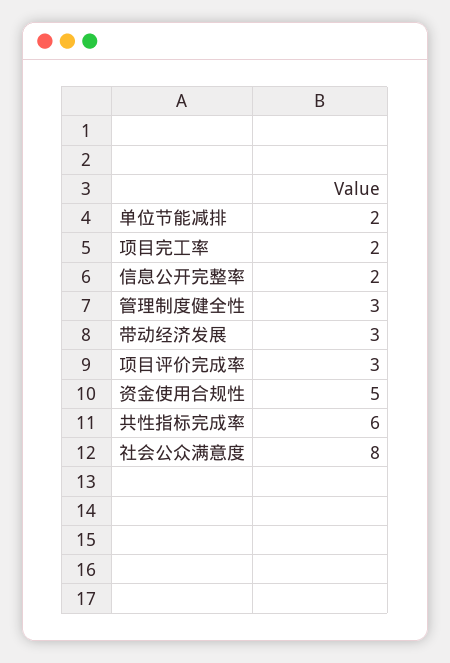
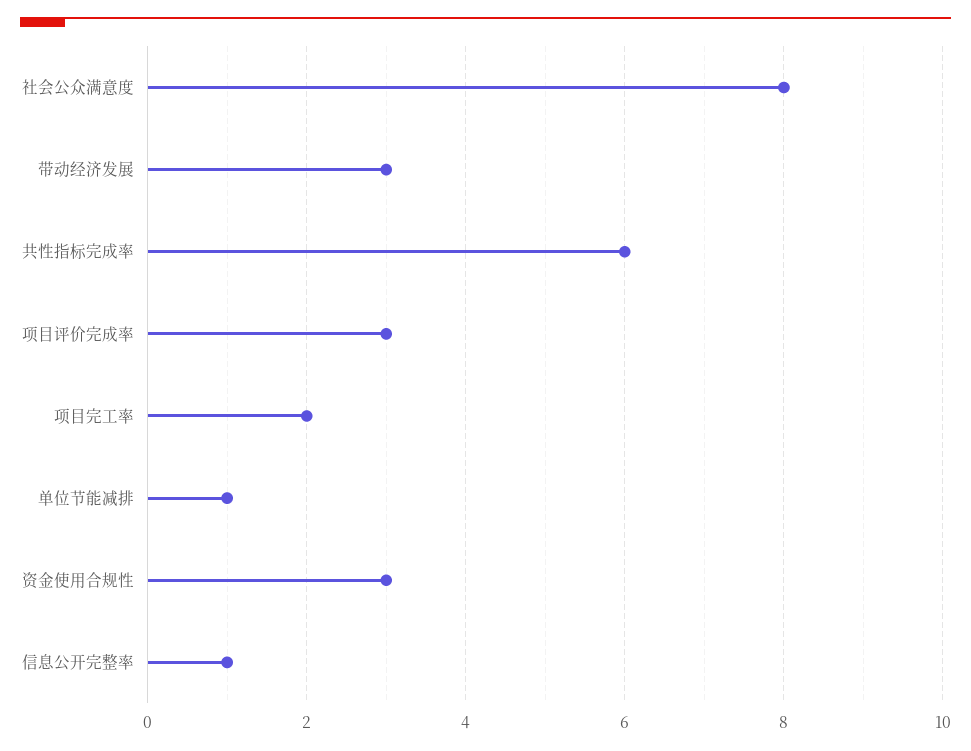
单位节能减排: 2 -> 1
信息公开完整率: 2 -> 1
管理制度健全性: 3 -> none
资金使用合规性: 5 -> 3

